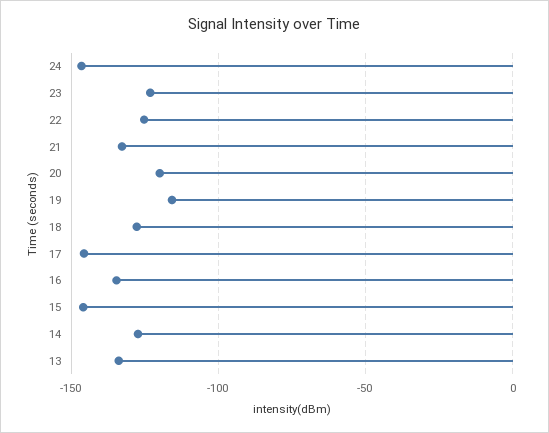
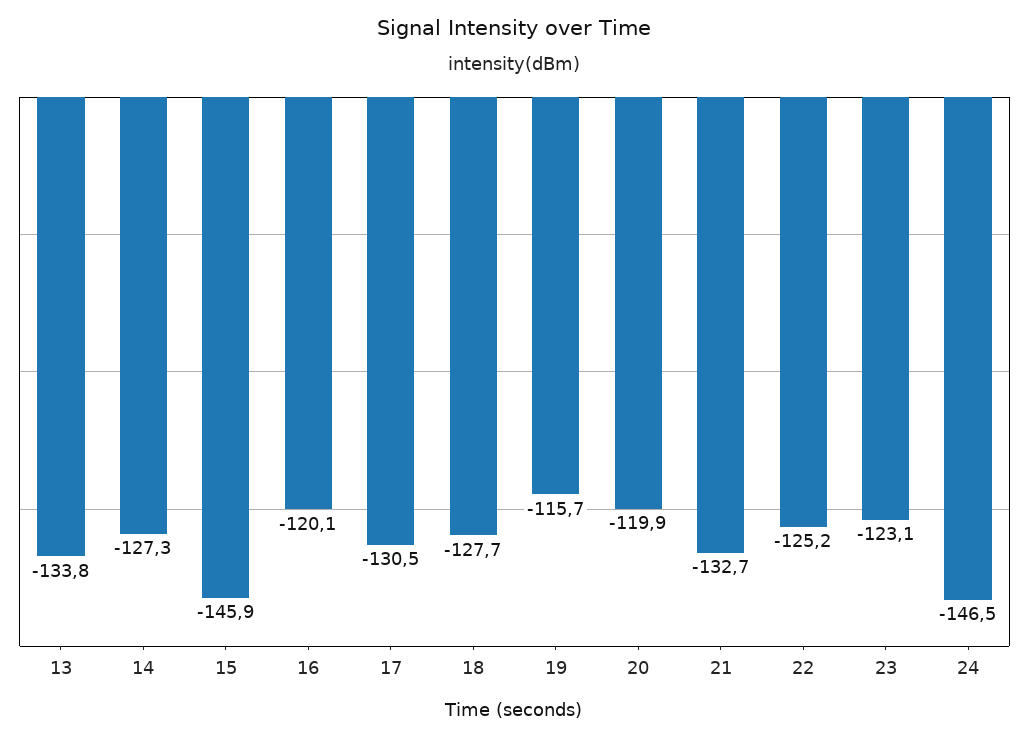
17: -145 -> -130.5
16: -135 -> -120.1

